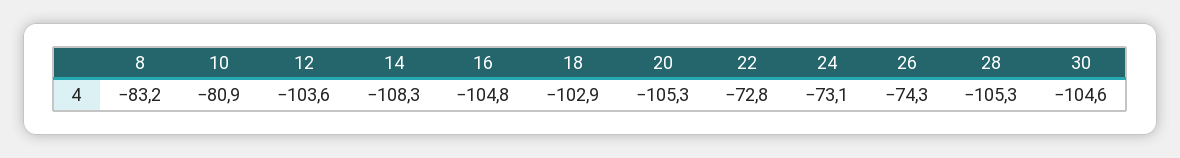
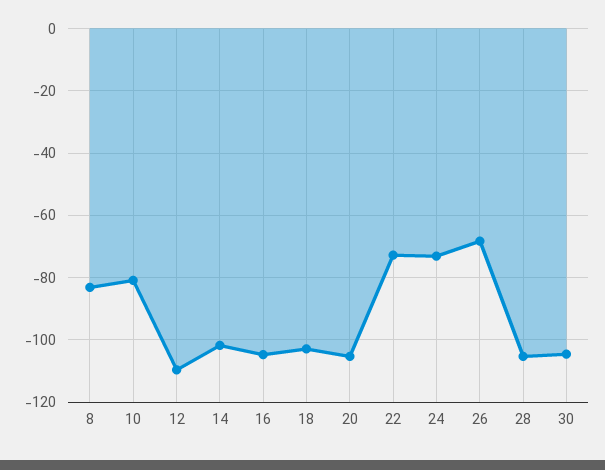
12: -103.6 -> -110
14: -108.3 -> -102
26: -74.3 -> -68

